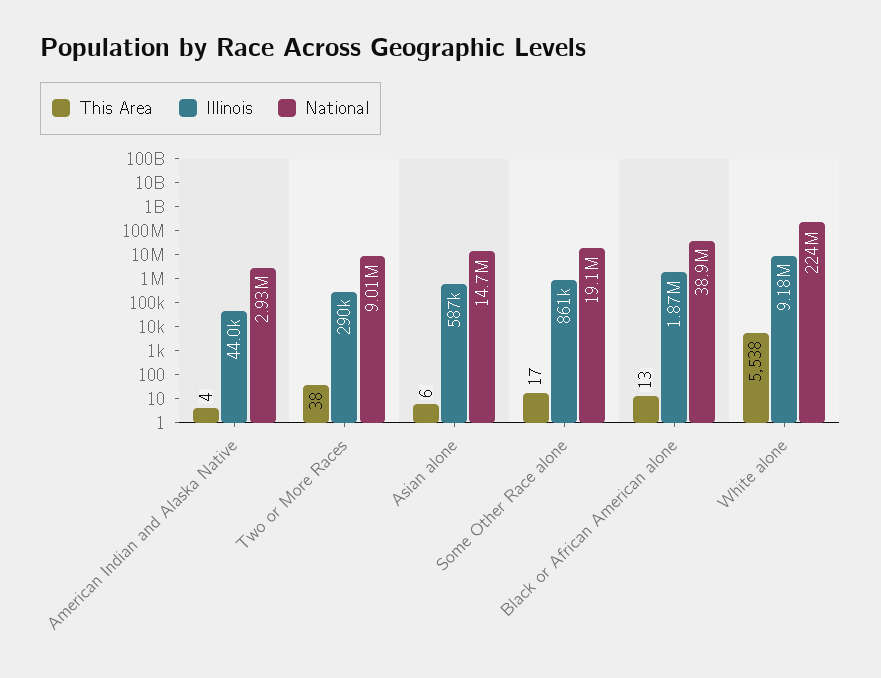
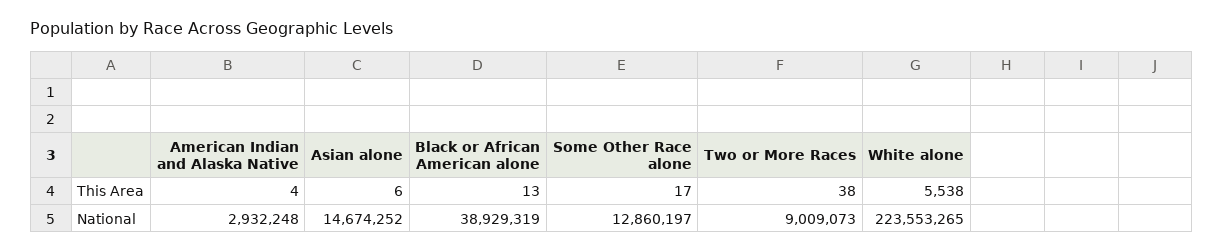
Illinois, American Indian and Alaska Native: 44000 -> none
Illinois, Two or More Races: 290000 -> none
Illinois, Asian alone: 587000 -> none
Illinois, Some Other Race alone: 861000 -> none
National, Some Other Race alone: 19100000 -> 12860197
Illinois, Black or African American alone: 1870000 -> none
Illinois, White alone: 9180000 -> none

